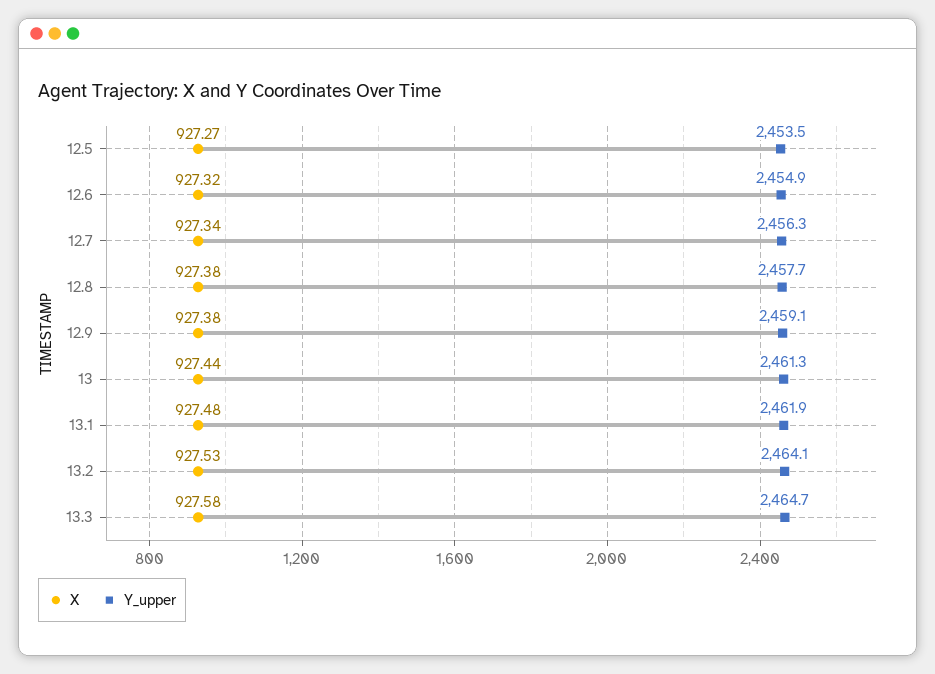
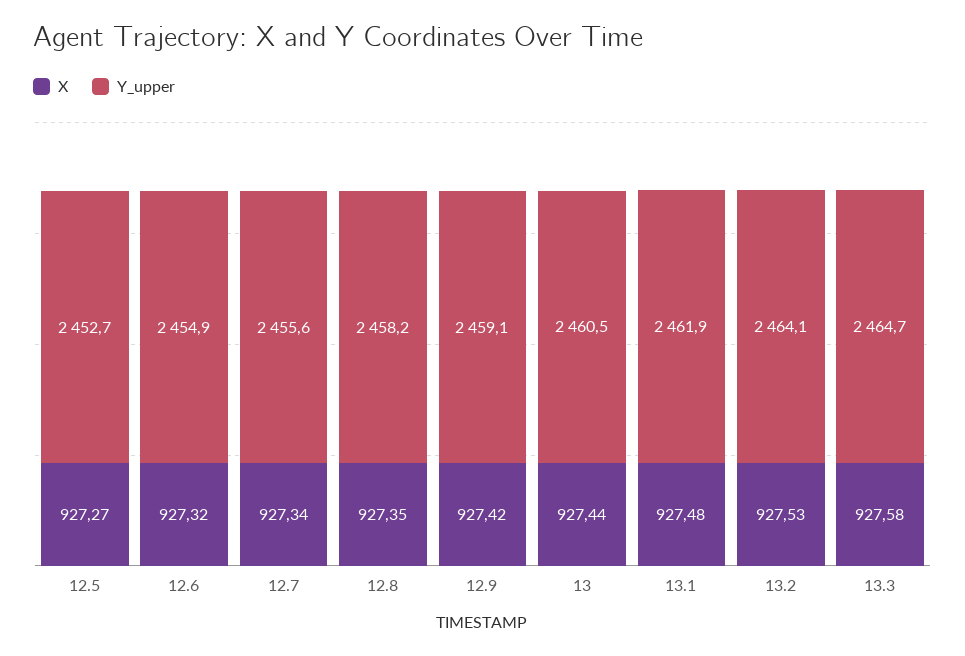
Y_upper, 12.5: 2453.5 -> 2452.7
Y_upper, 12.7: 2456.3 -> 2455.6
X, 12.8: 927.38 -> 927.35
Y_upper, 12.8: 2457.7 -> 2458.2
X, 12.9: 927.38 -> 927.42
Y_upper, 13: 2461.3 -> 2460.5

